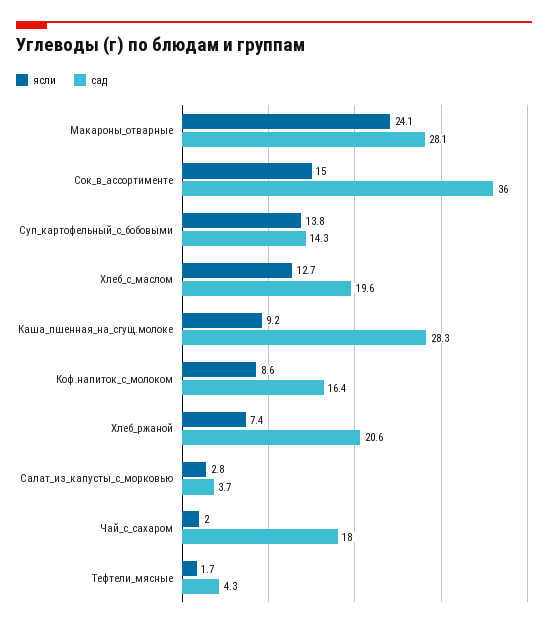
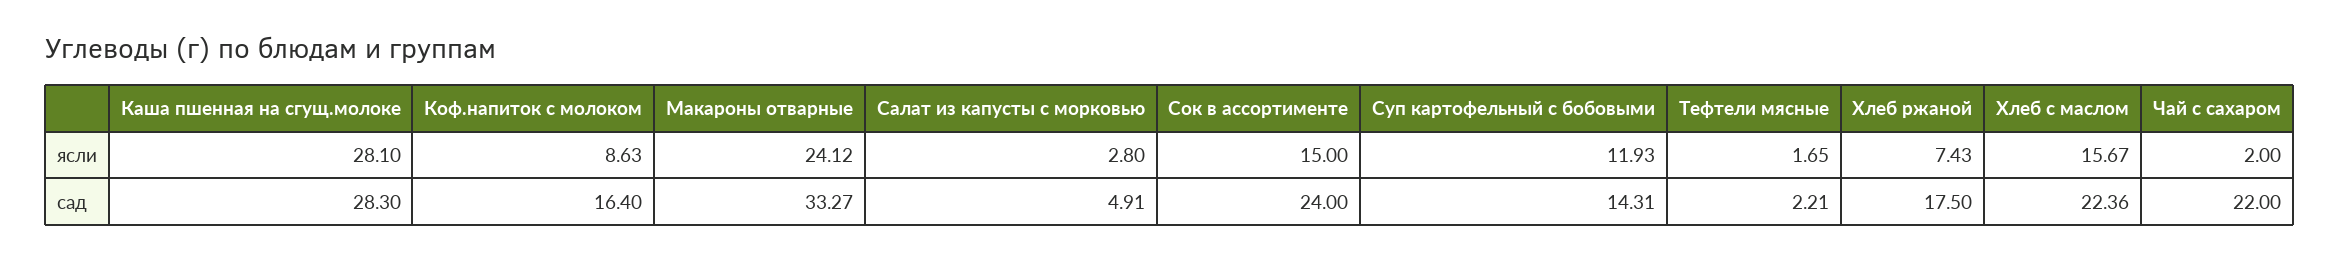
сад, Макароны_отварные: 28.1 -> 33.27
сад, Сок_в_ассортименте: 36 -> 24
ясли, Суп_картофельный_с_бобовыми: 13.8 -> 11.93
ясли, Хлеб_с_маслом: 12.7 -> 15.67
сад, Хлеб_с_маслом: 19.6 -> 22.36
ясли, Каша_пшенная_на_сгущ.молоке: 9.2 -> 28.1
сад, Хлеб_ржаной: 20.6 -> 17.5
сад, Салат_из_капусты_с_морковью: 3.7 -> 4.91
сад, Чай_с_сахаром: 18 -> 22
сад, Тефтели_мясные: 4.3 -> 2.21

